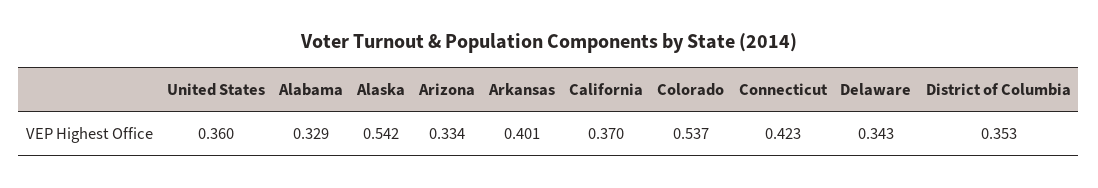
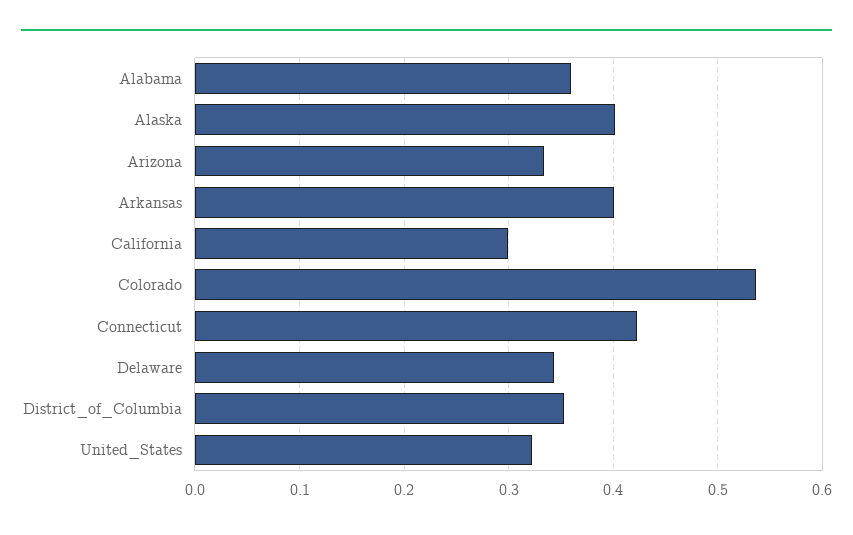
United States: 0.36 -> 0.32
Alabama: 0.329 -> 0.36
Alaska: 0.542 -> 0.4
California: 0.37 -> 0.3

